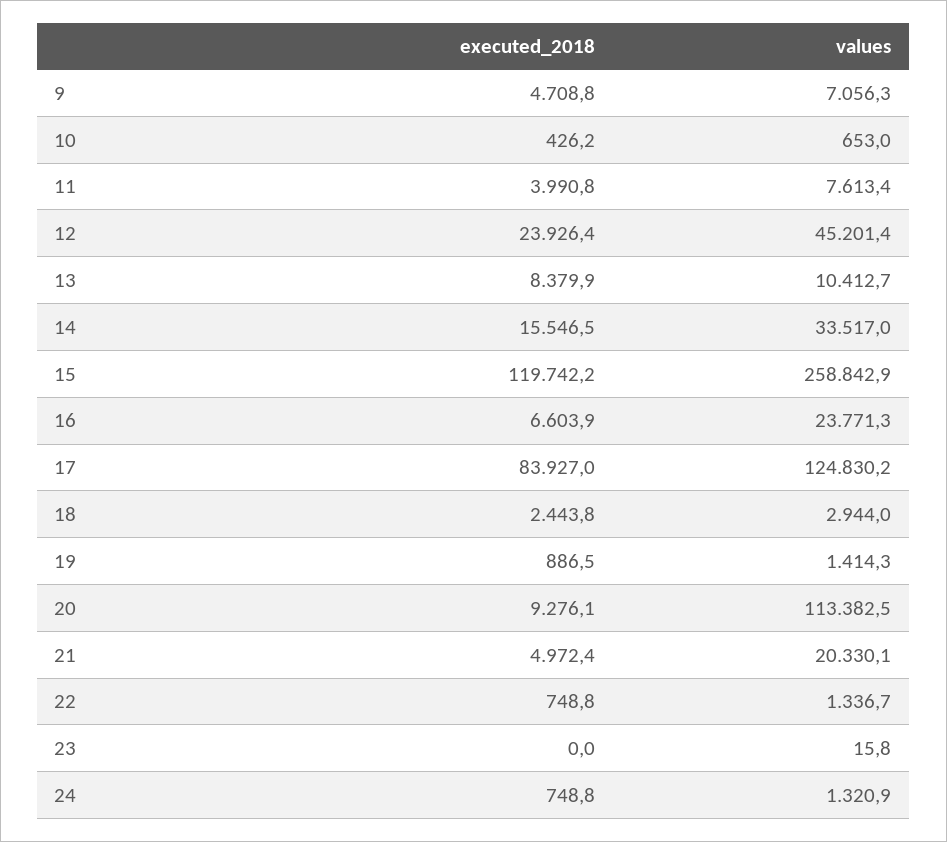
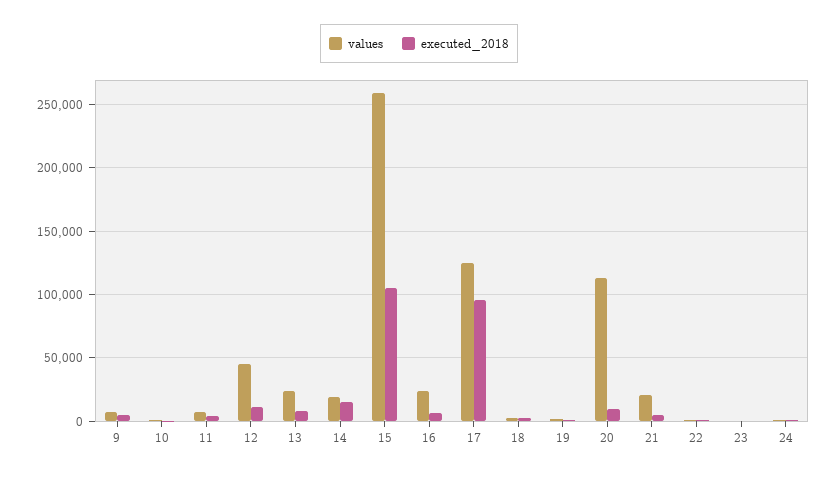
executed_2018, 12: 23926.4 -> 10000
values, 13: 10412.7 -> 25000
values, 14: 33517 -> 20000
executed_2018, 15: 119742.2 -> 105000
executed_2018, 17: 83927 -> 95000

